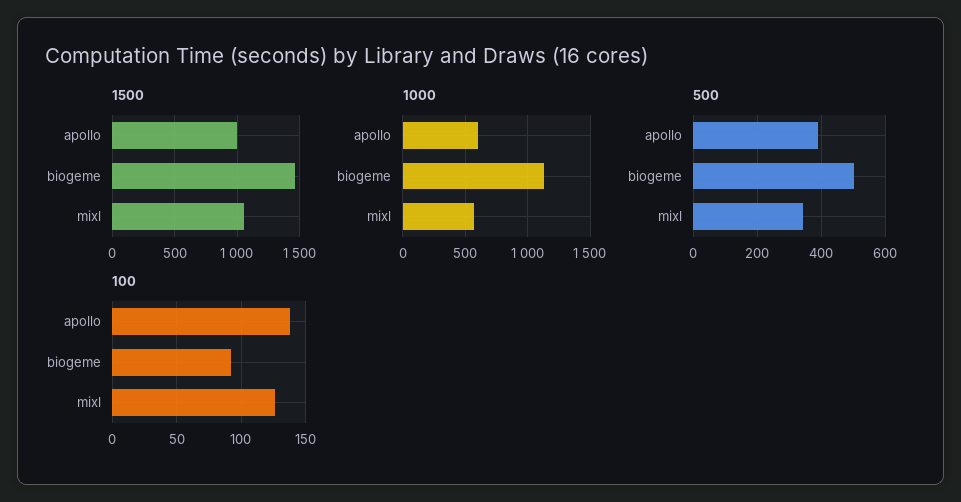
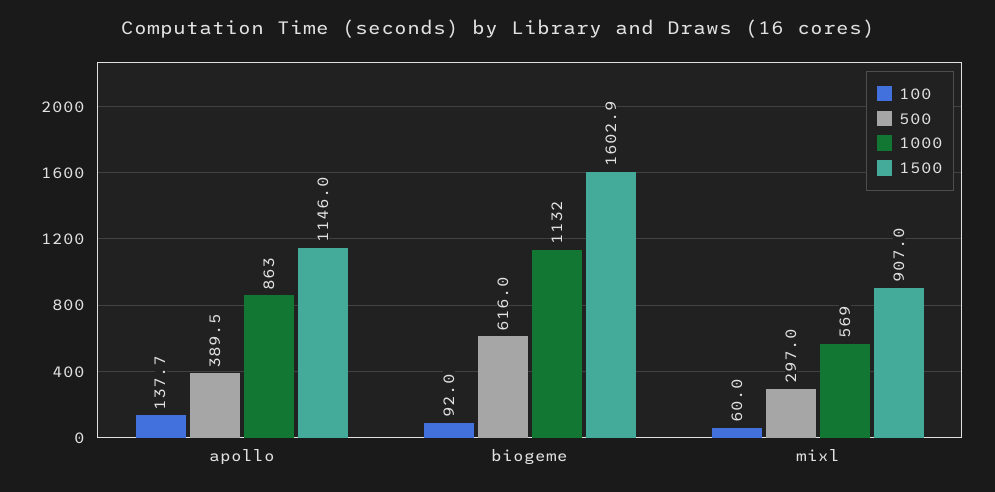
1500, apollo: 1000 -> 1146
1500, biogeme: 1450 -> 1602.9
1500, mixl: 1050 -> 907
1000, apollo: 600 -> 863
500, biogeme: 500 -> 616
500, mixl: 340 -> 297
100, mixl: 125 -> 60

